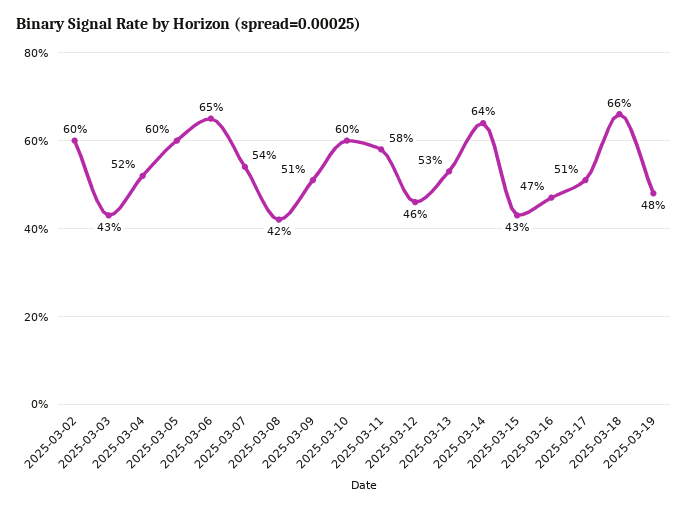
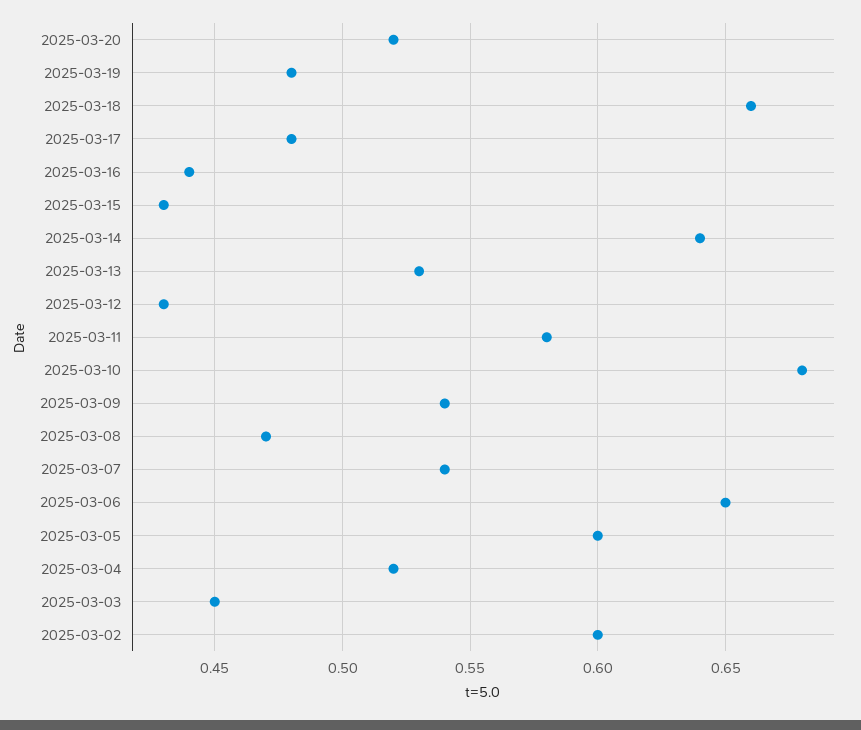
2025-03-03: 0.43 -> 0.45
2025-03-08: 0.42 -> 0.47
2025-03-09: 0.51 -> 0.54
2025-03-10: 0.6 -> 0.68
2025-03-12: 0.46 -> 0.43
2025-03-16: 0.47 -> 0.44
2025-03-17: 0.51 -> 0.48
2025-03-20: none -> 0.52

